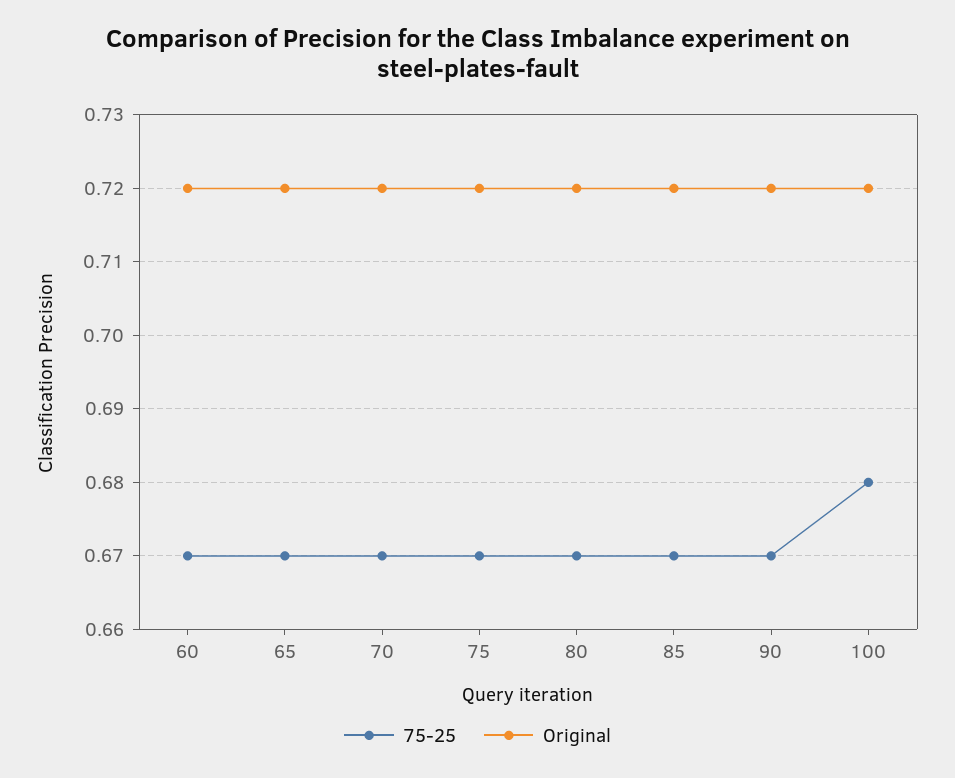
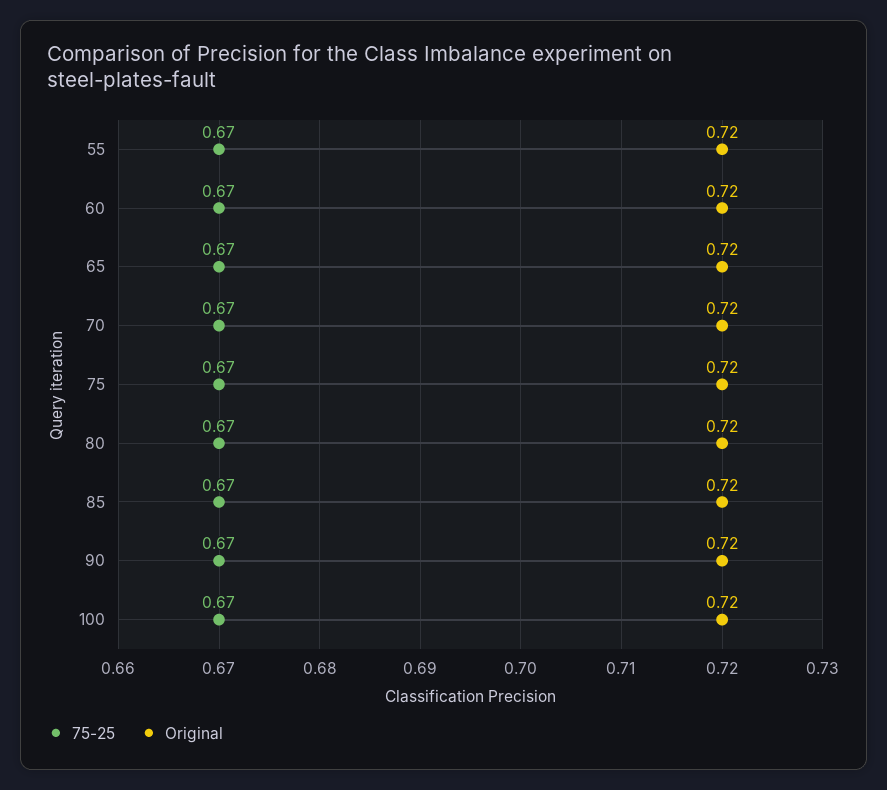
75-25, 100: 0.68 -> 0.67
75-25, 55: none -> 0.67
Original, 55: none -> 0.72

